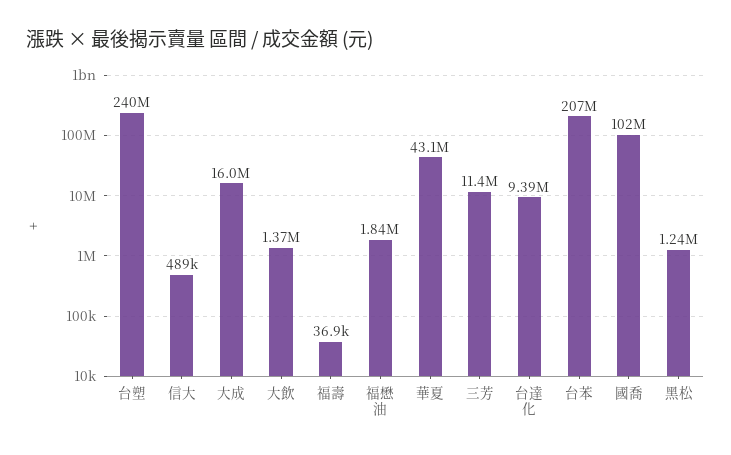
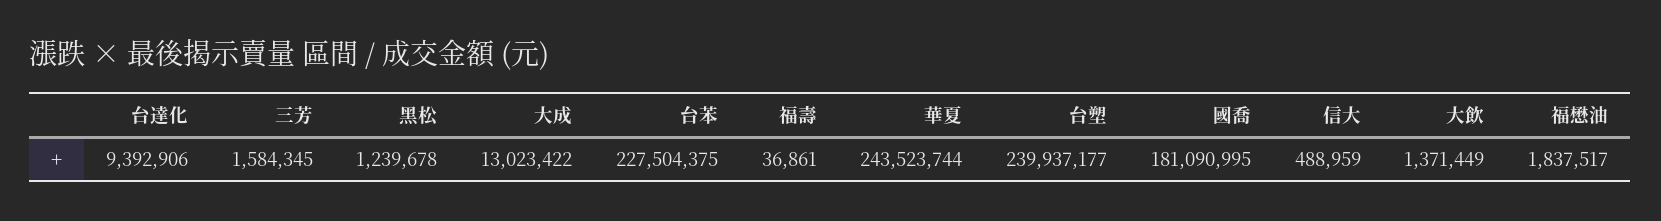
大成: 16000000 -> 13023422
華夏: 43100000 -> 243523744
三芳: 11400000 -> 1584345
台苯: 207000000 -> 227504375
國喬: 102000000 -> 181090995

